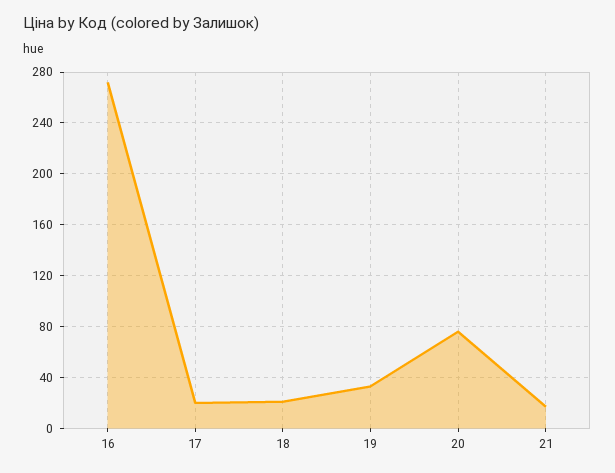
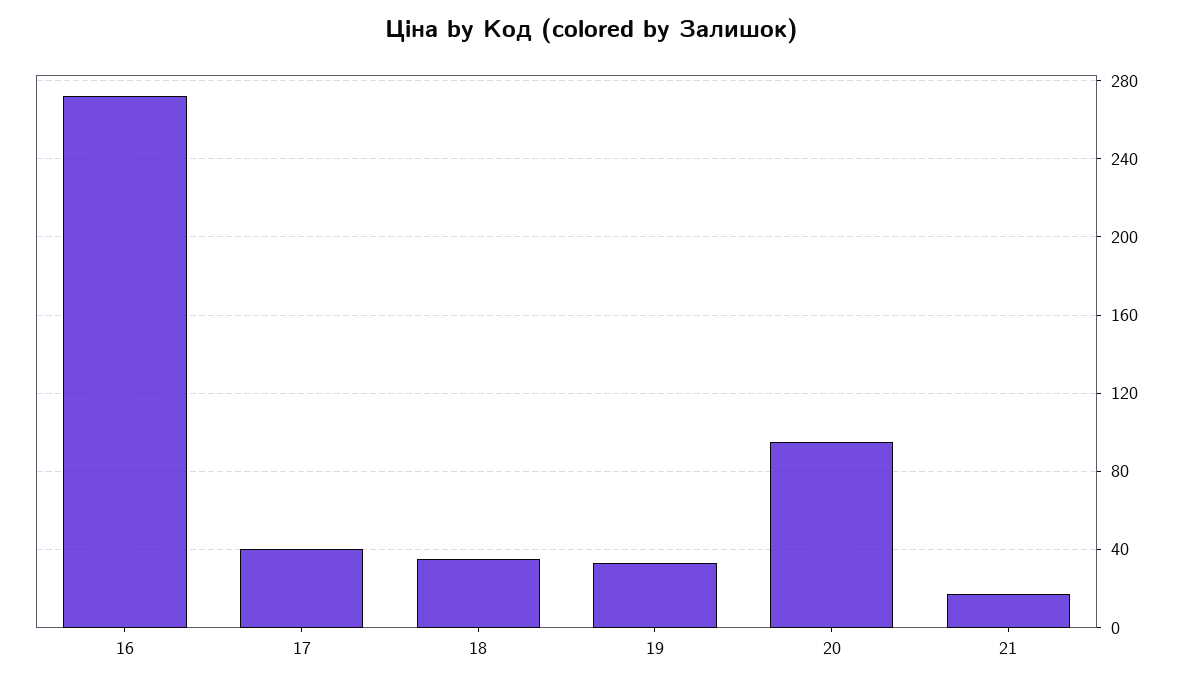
17: 20 -> 40
18: 20 -> 35
20: 75 -> 95

